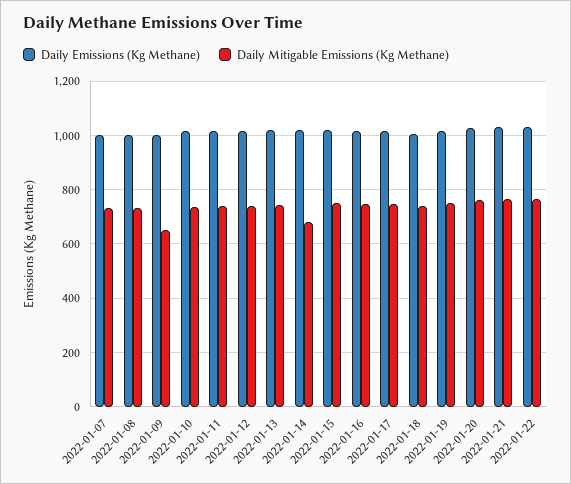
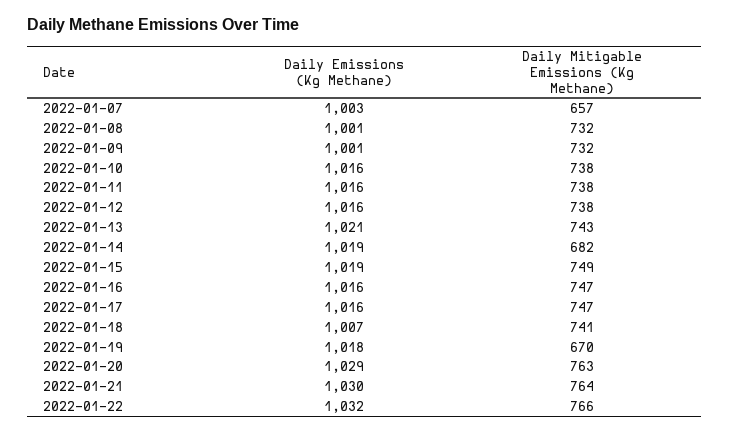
Daily Mitigable Emissions (Kg Methane), 2022-01-07: 725 -> 657
Daily Mitigable Emissions (Kg Methane), 2022-01-09: 650 -> 732
Daily Mitigable Emissions (Kg Methane), 2022-01-19: 750 -> 670

